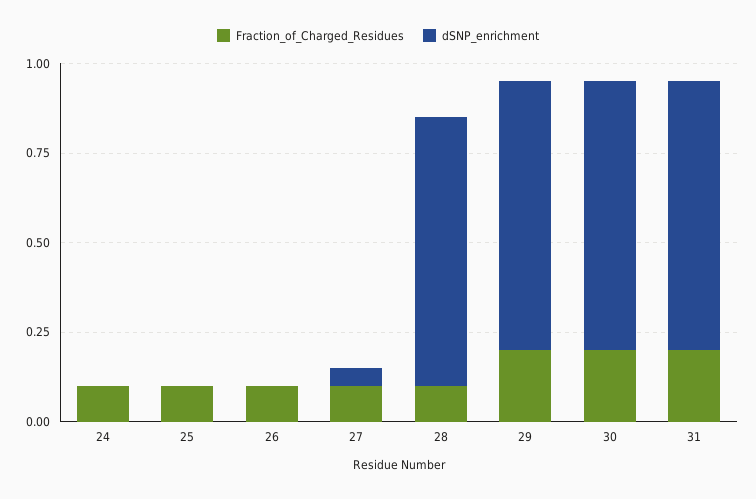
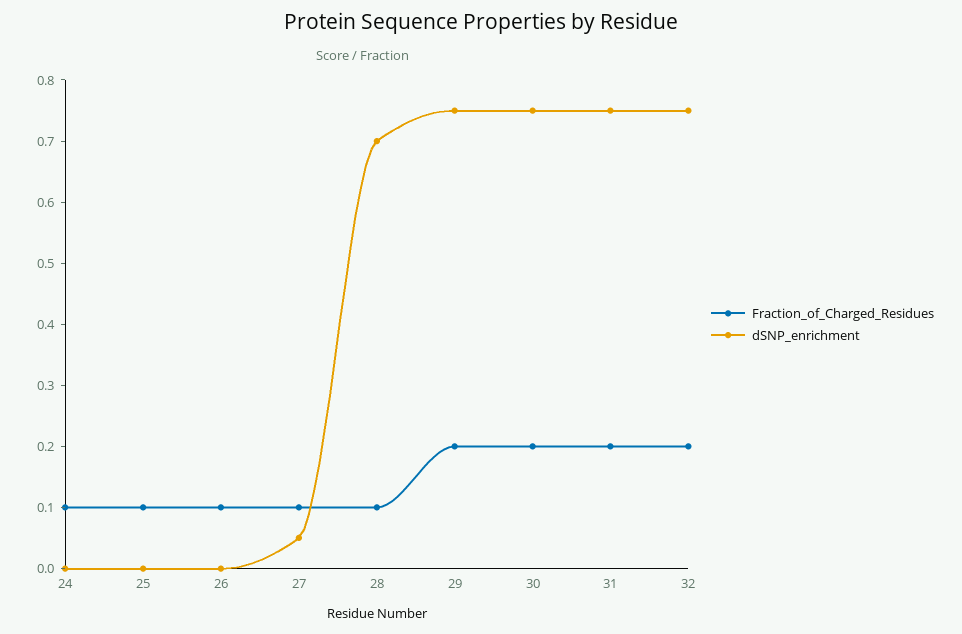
dSNP_enrichment, 28: 0.75 -> 0.7
Fraction_of_Charged_Residues, 32: none -> 0.2
dSNP_enrichment, 32: none -> 0.75

